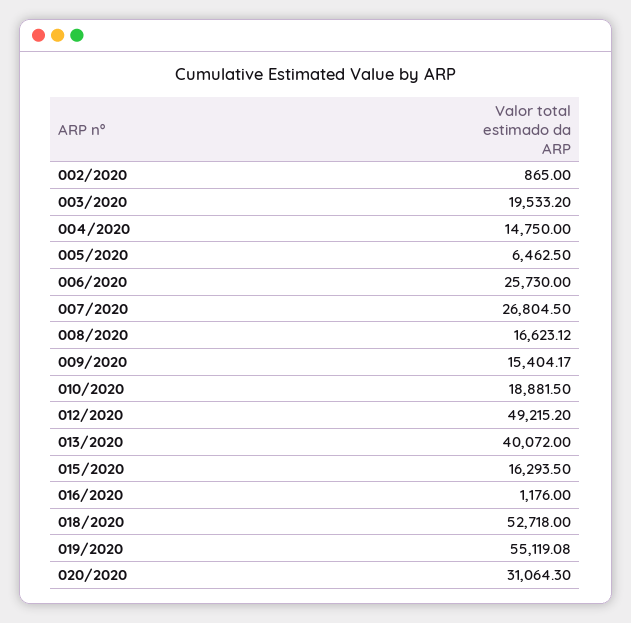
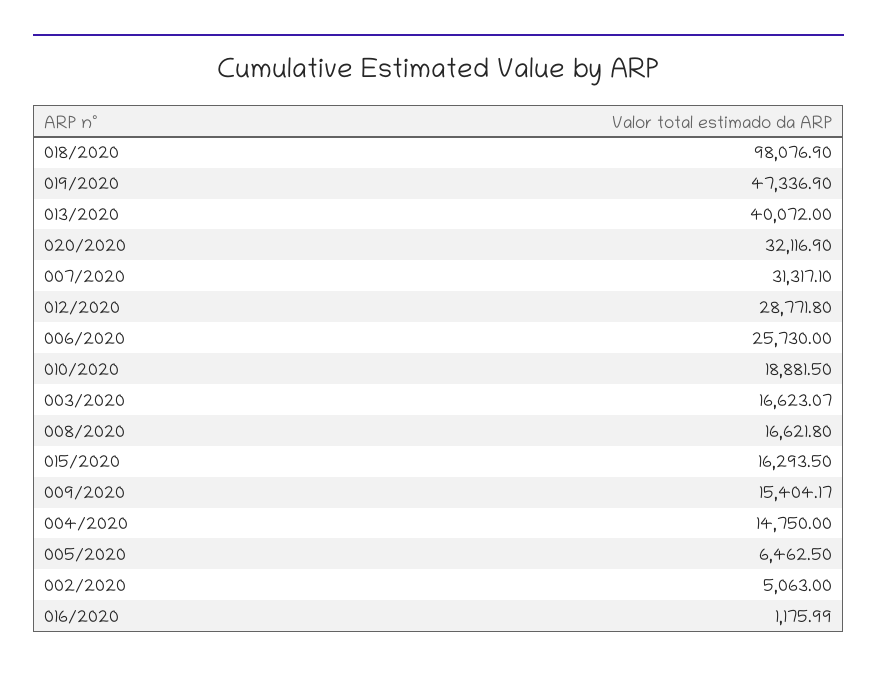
002/2020: 865 -> 5063
003/2020: 19533.2 -> 16623.07
007/2020: 26804.5 -> 31317.1
008/2020: 16623.12 -> 16621.8
012/2020: 49215.2 -> 28771.8
016/2020: 1176 -> 1175.99
018/2020: 52718 -> 98076.9
019/2020: 55119.08 -> 47336.9
020/2020: 31064.3 -> 32116.9

